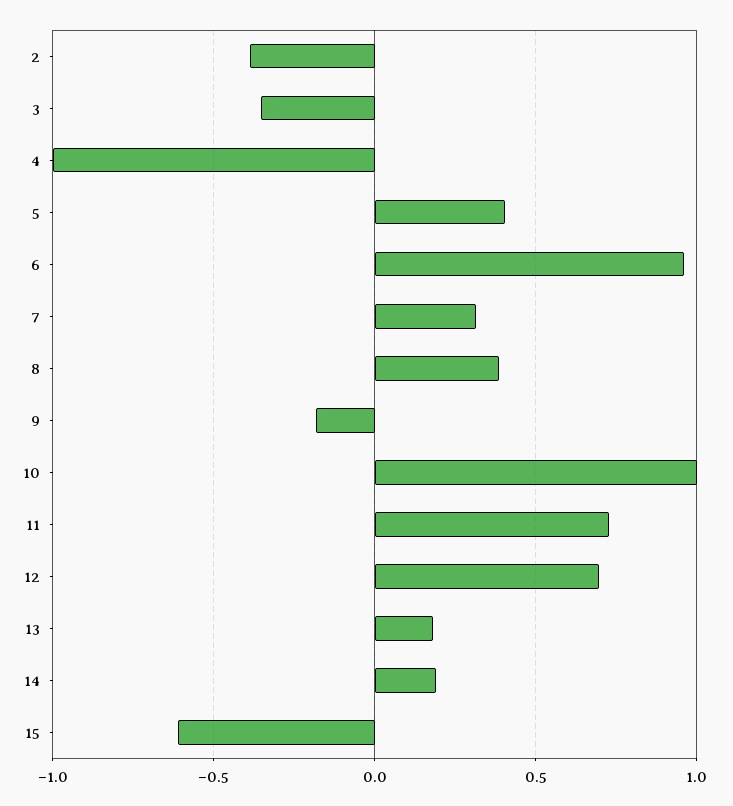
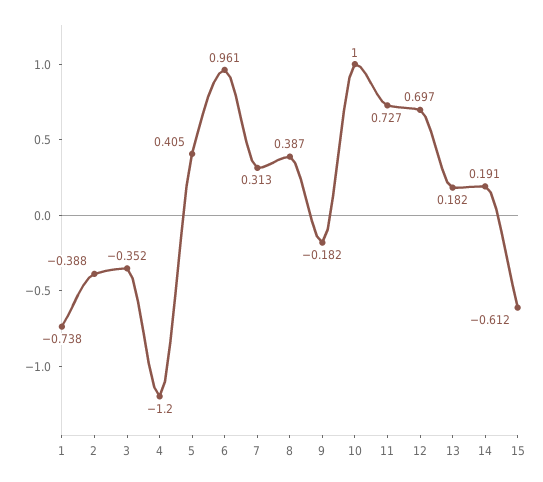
4: -1 -> -1.2
1: none -> -0.738

